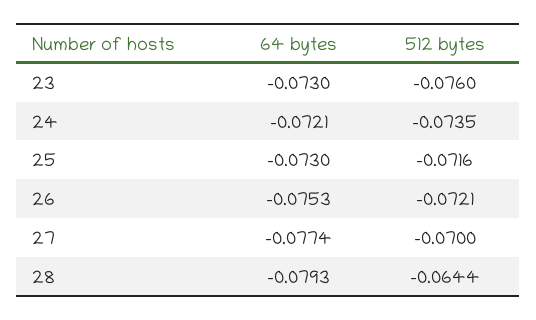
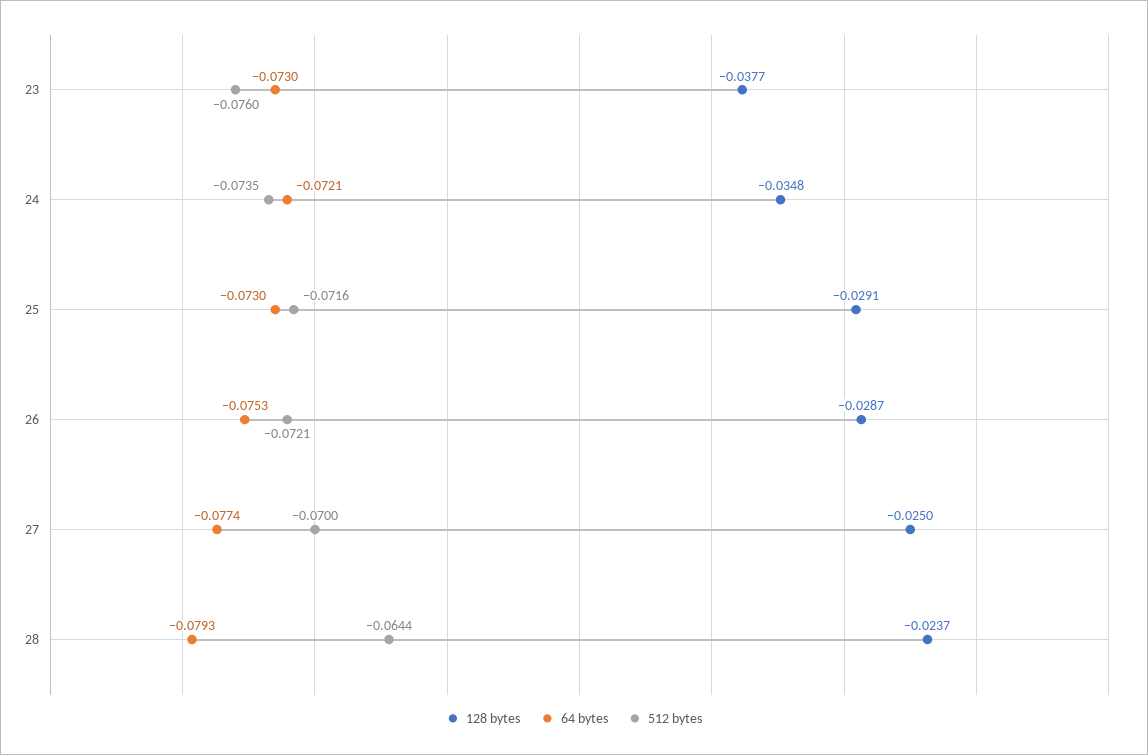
128 bytes, 23: none -> -0.0377
128 bytes, 24: none -> -0.0348
128 bytes, 25: none -> -0.0291
128 bytes, 26: none -> -0.0287
128 bytes, 27: none -> -0.025
128 bytes, 28: none -> -0.0237

